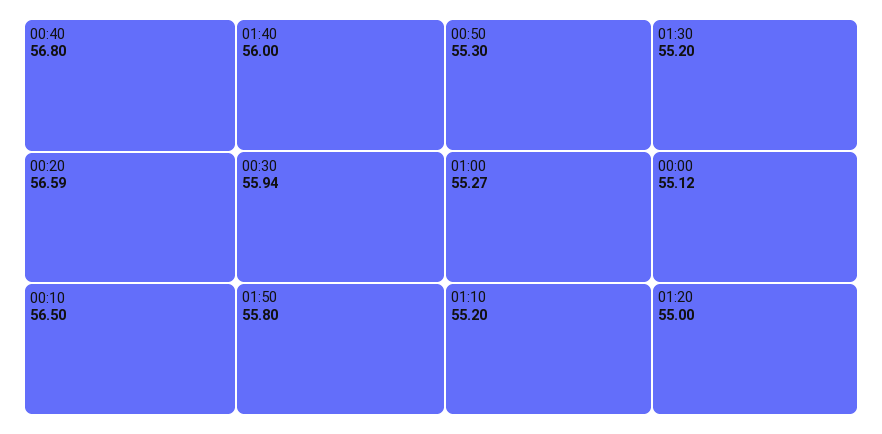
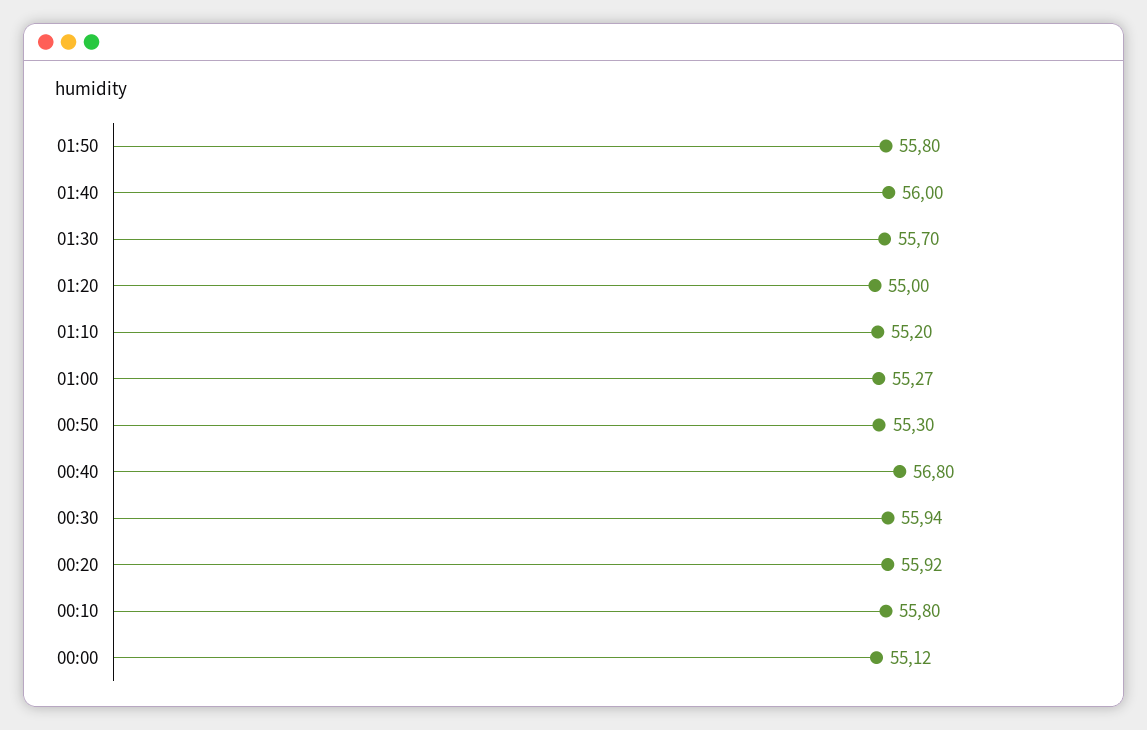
00:20: 56.59 -> 55.92
00:10: 56.5 -> 55.8
01:30: 55.2 -> 55.7

